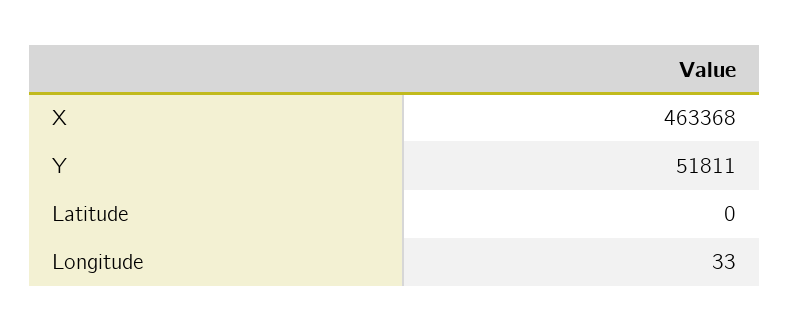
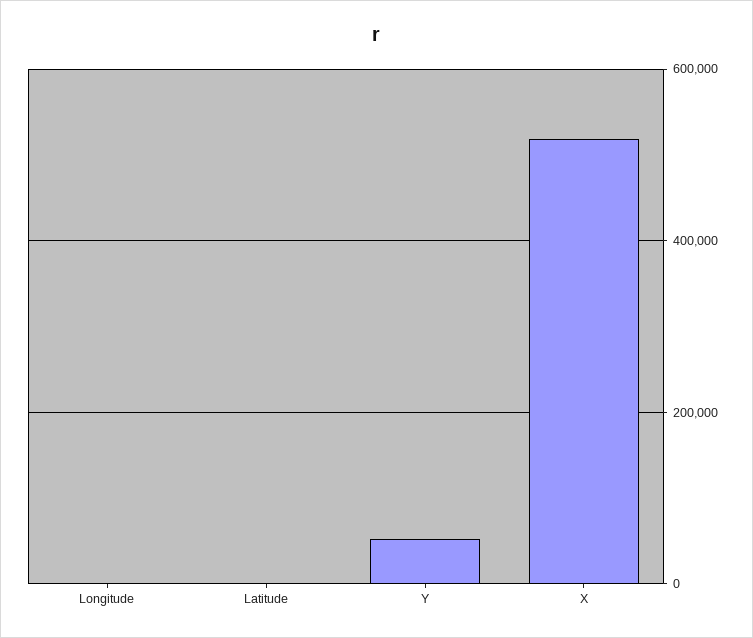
X: 463368 -> 520000

